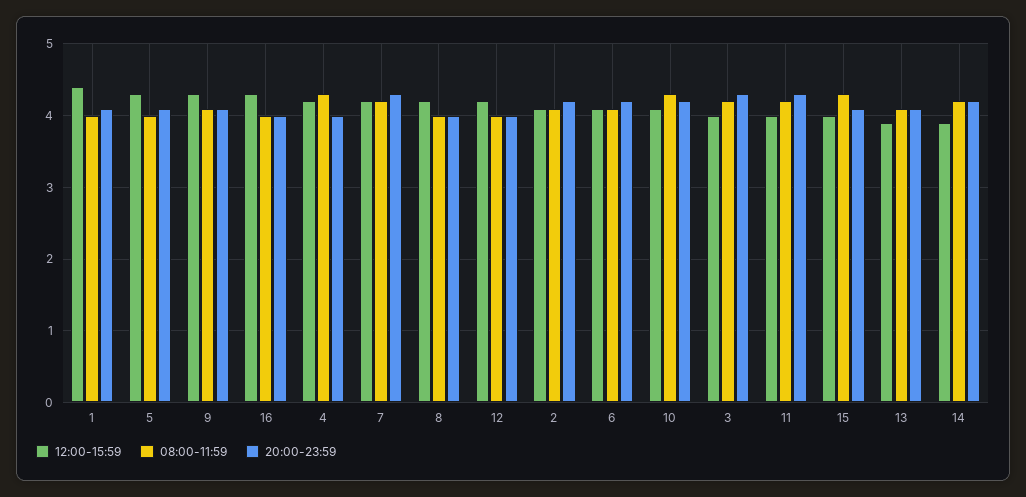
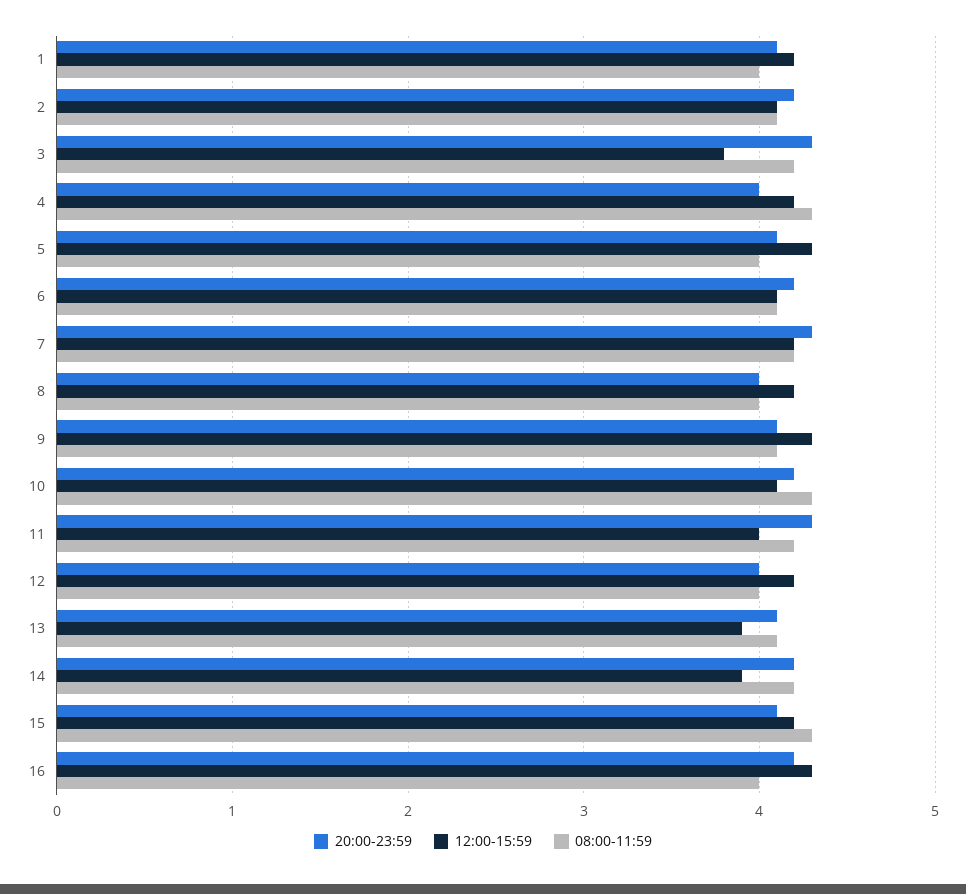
12:00-15:59, 1: 4.4 -> 4.2
20:00-23:59, 16: 4 -> 4.2
12:00-15:59, 3: 4 -> 3.8
12:00-15:59, 15: 4 -> 4.2

